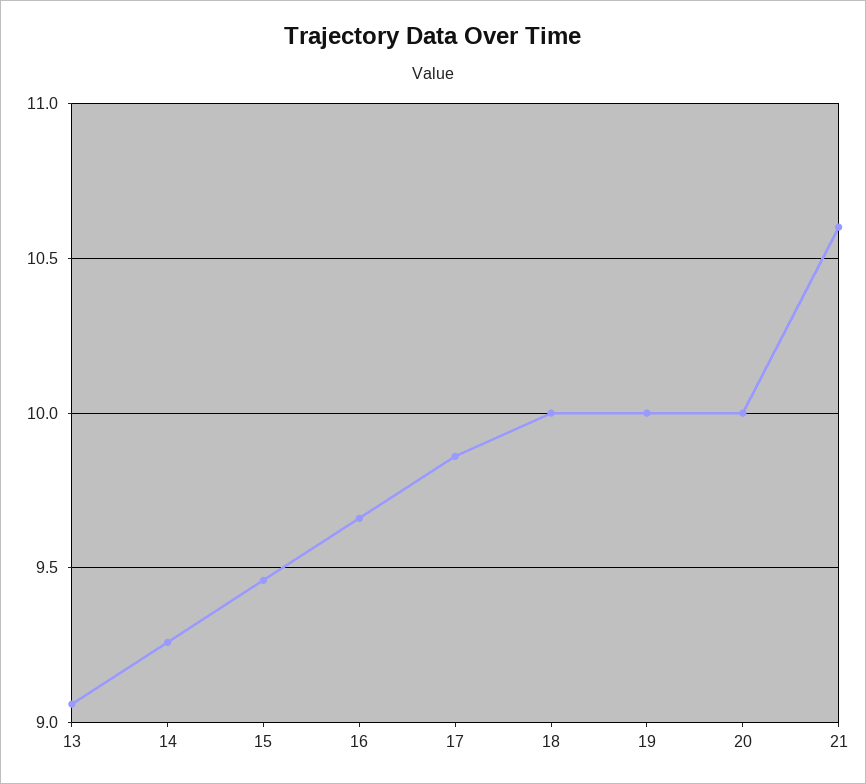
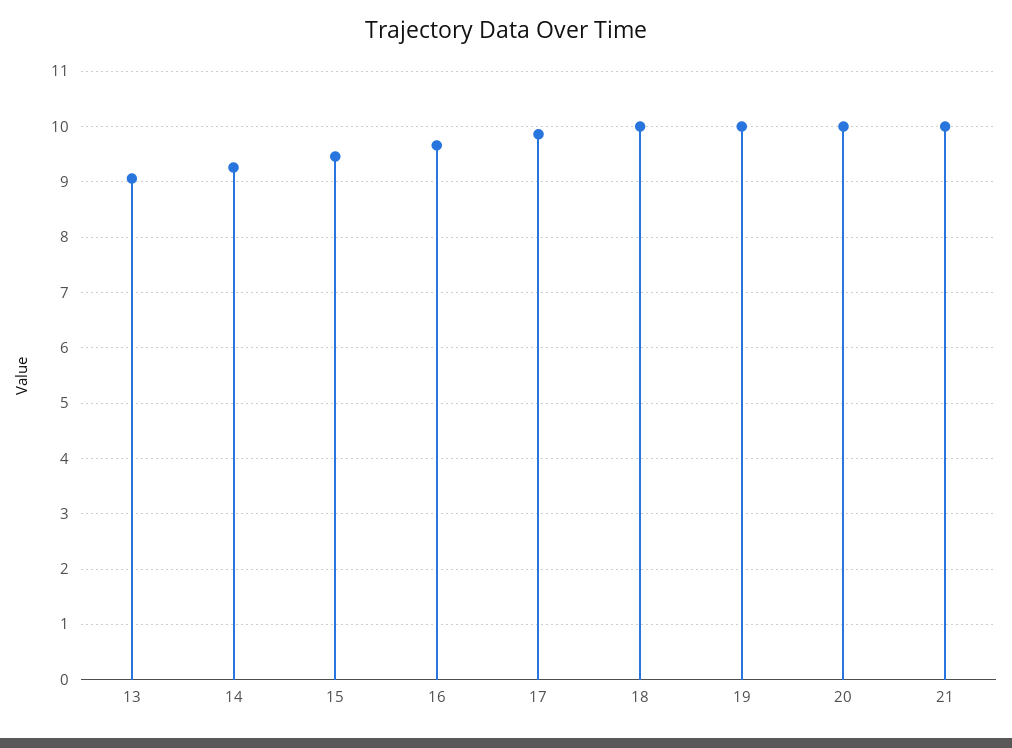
21: 10.6 -> 10

